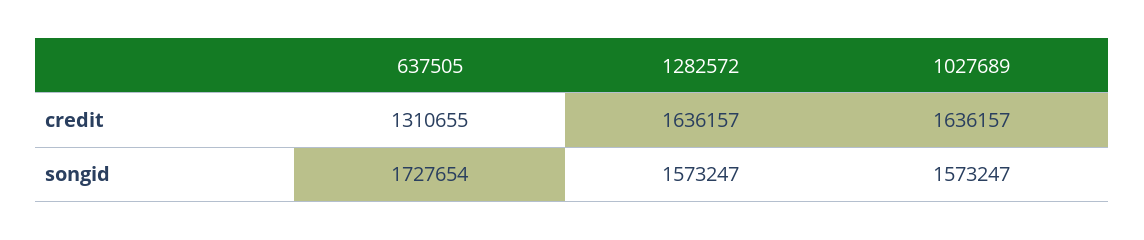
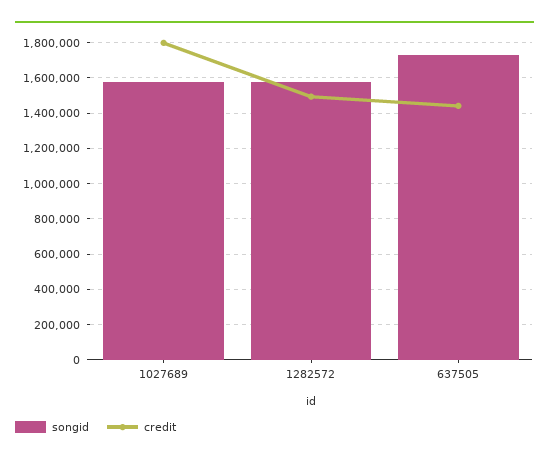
credit, 637505: 1310655 -> 1450000
credit, 1282572: 1636157 -> 1500000
credit, 1027689: 1636157 -> 1800000

